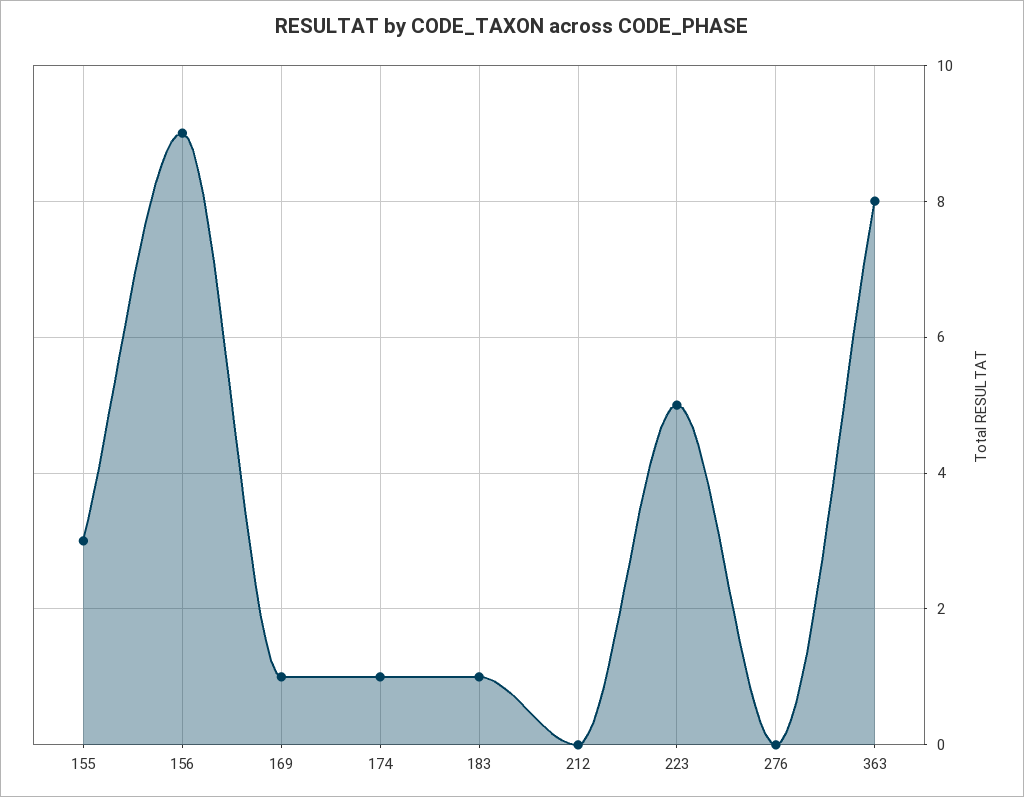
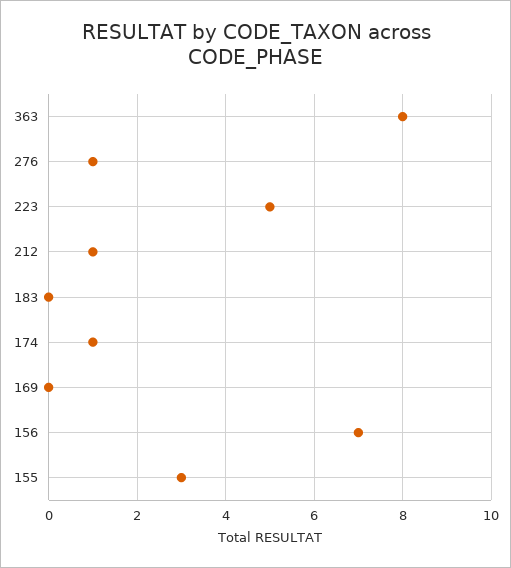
156: 9 -> 7
169: 1 -> 0
183: 1 -> 0
212: 0 -> 1
276: 0 -> 1

